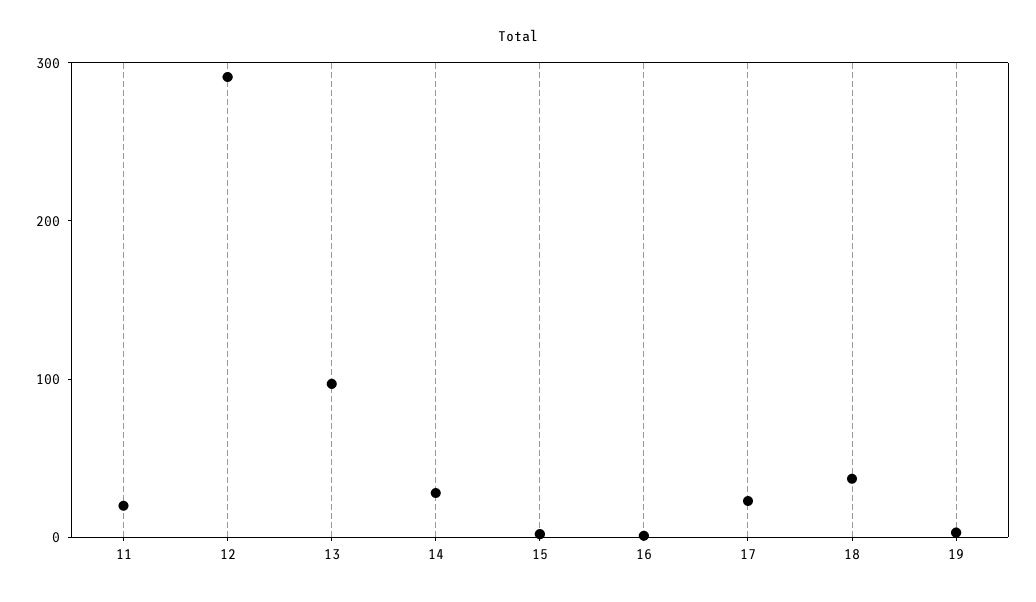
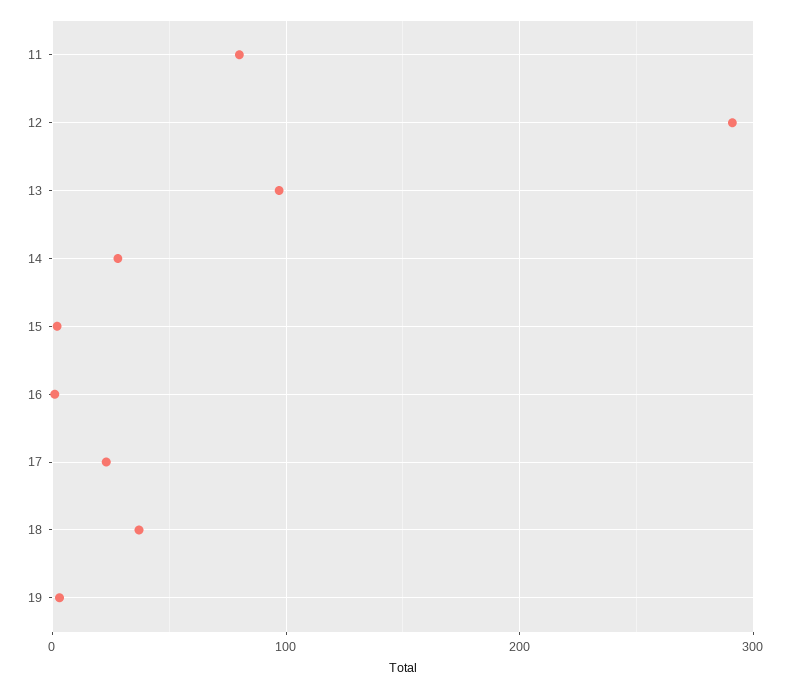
11: 20 -> 80

